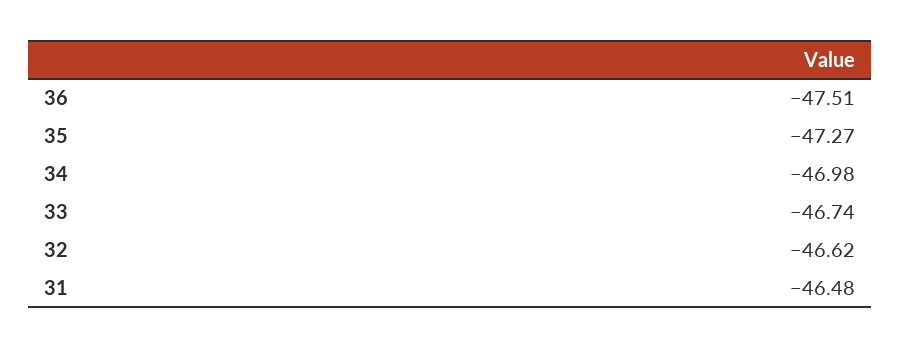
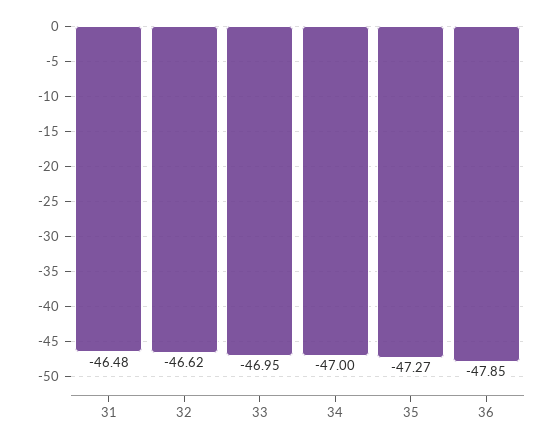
36: -47.51 -> -47.85
34: -46.98 -> -47
33: -46.74 -> -46.95

